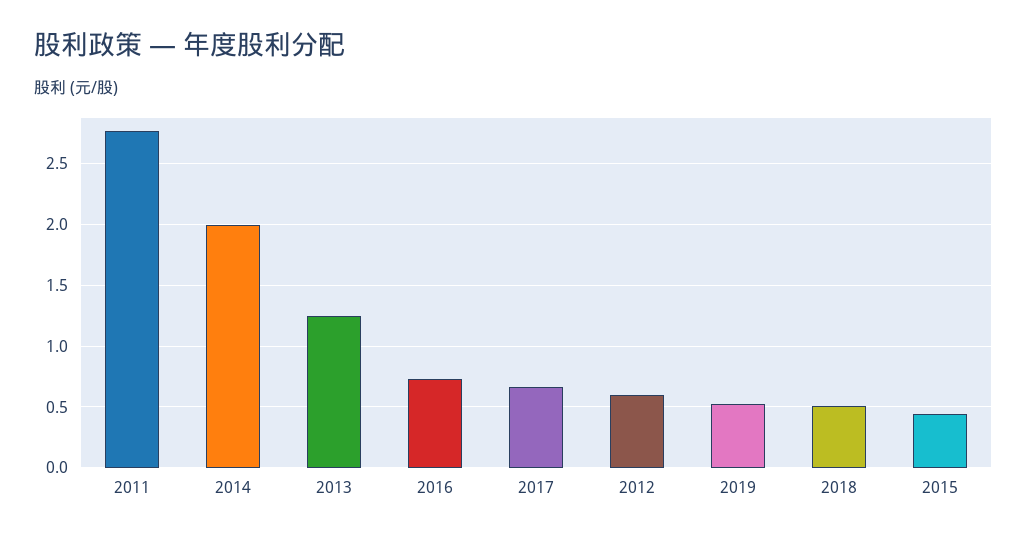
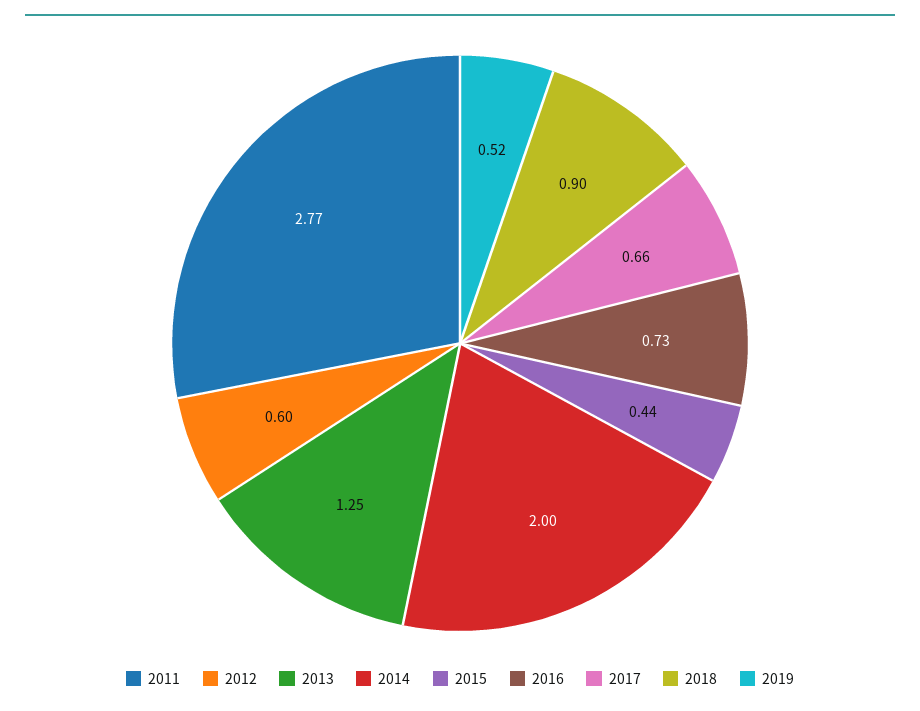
2018: 0.5 -> 0.9

